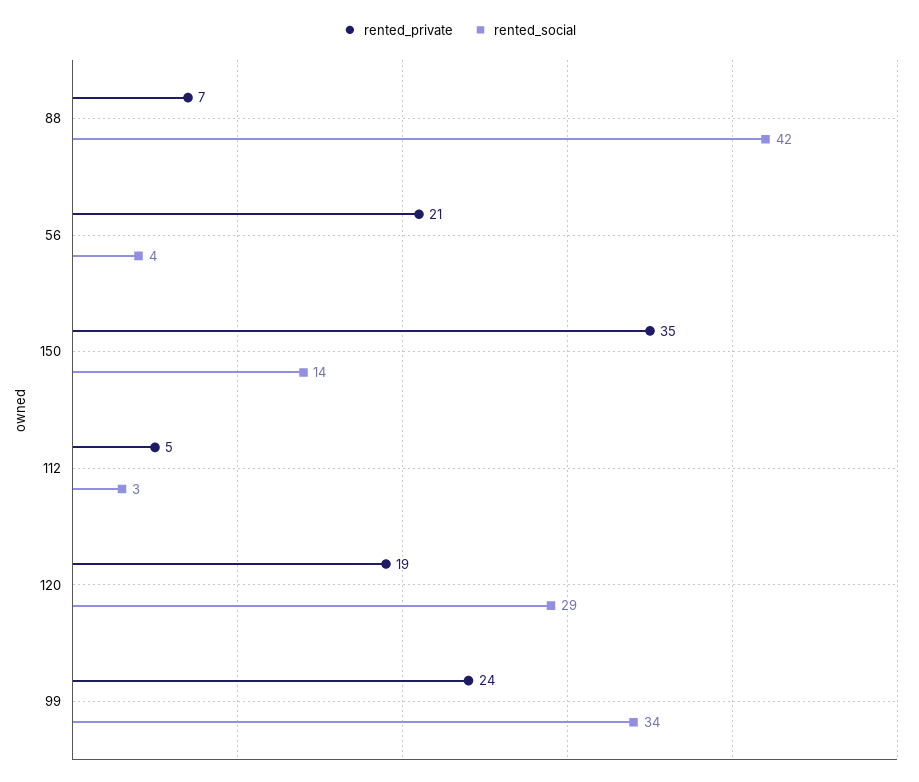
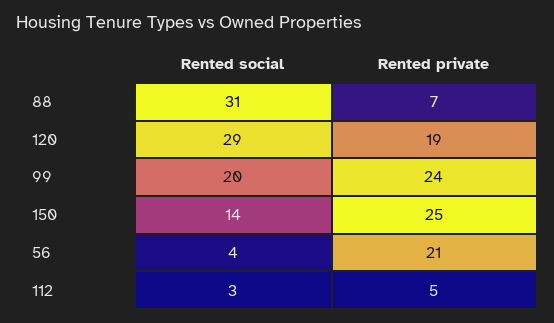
rented_social, 88: 42 -> 31
rented_private, 150: 35 -> 25
rented_social, 99: 34 -> 20

